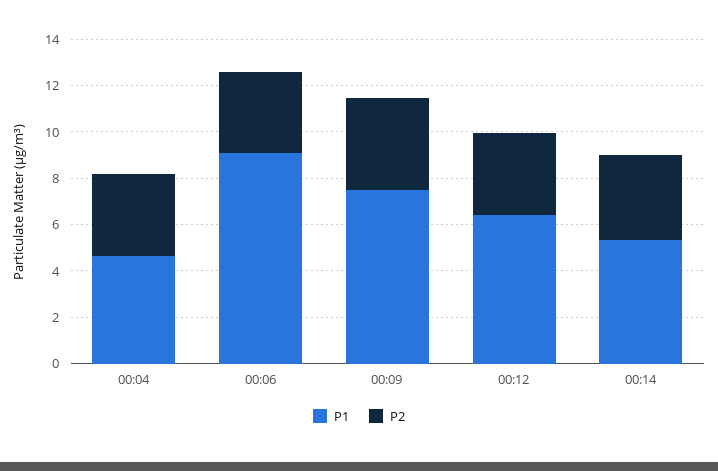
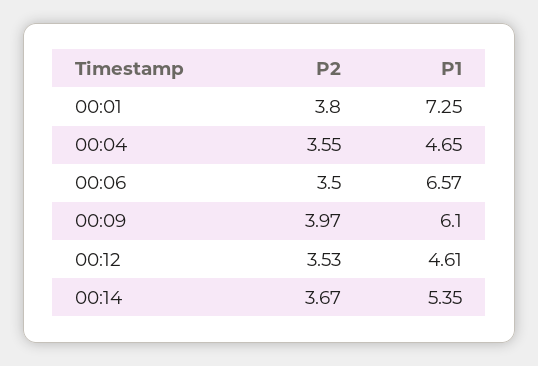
P1, 00:06: 9 -> 6.57
P1, 00:09: 7.5 -> 6.1
P1, 00:12: 6.5 -> 4.61
P2, 00:01: none -> 3.8
P1, 00:01: none -> 7.25

